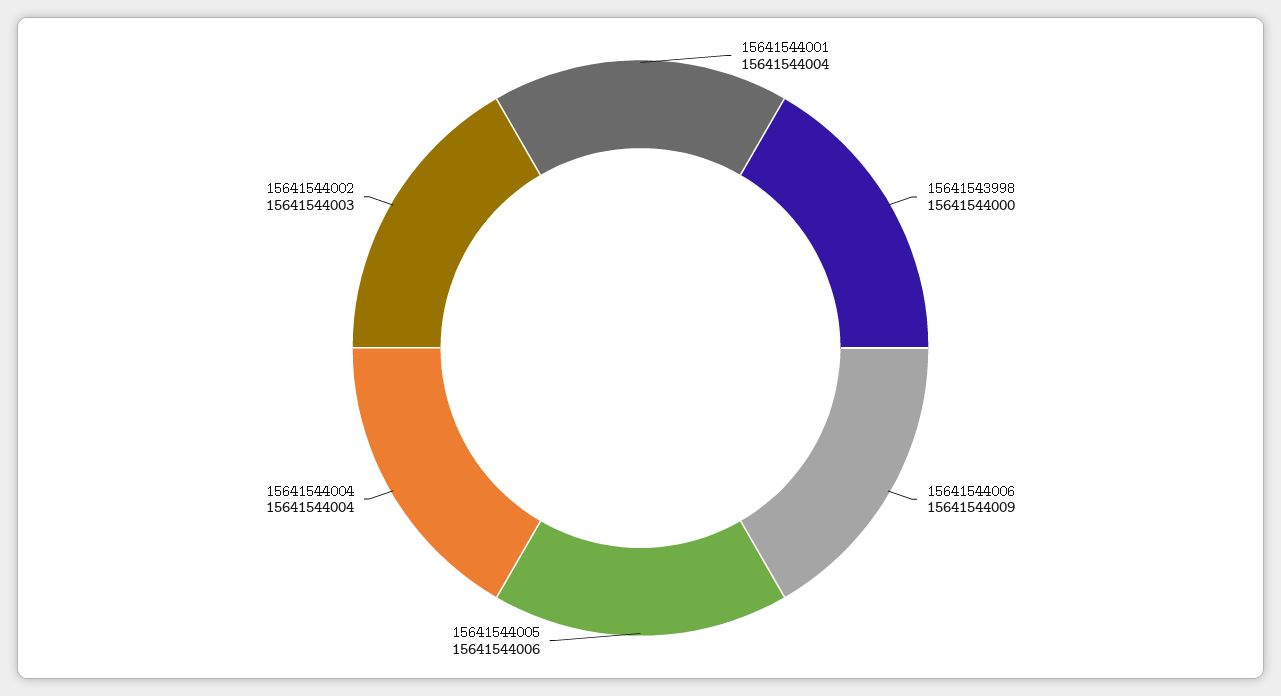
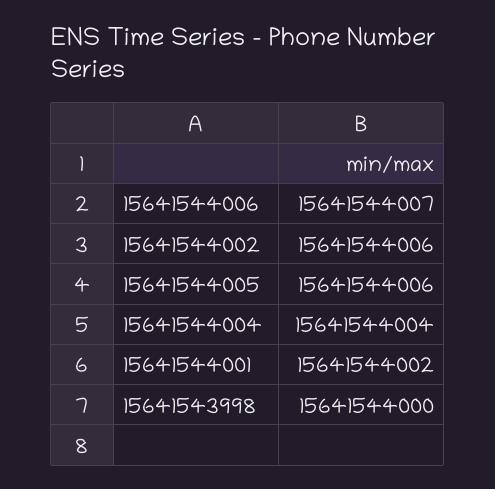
15641544001: 15641544004 -> 15641544002
15641544006: 15641544009 -> 15641544007
15641544002: 15641544003 -> 15641544006

